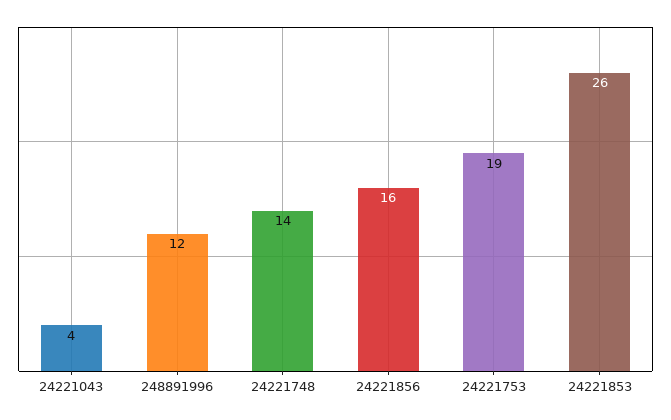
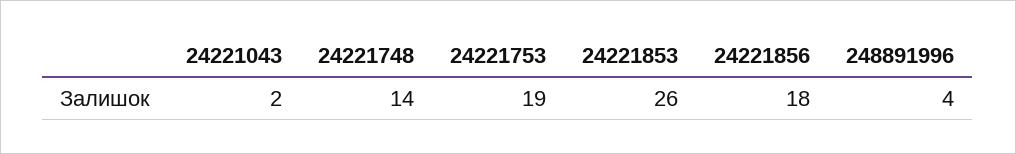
24221043: 4 -> 2
248891996: 12 -> 4
24221856: 16 -> 18

